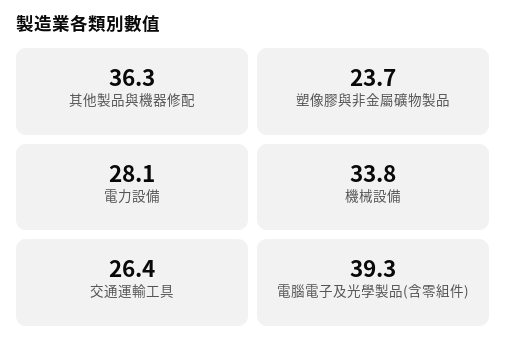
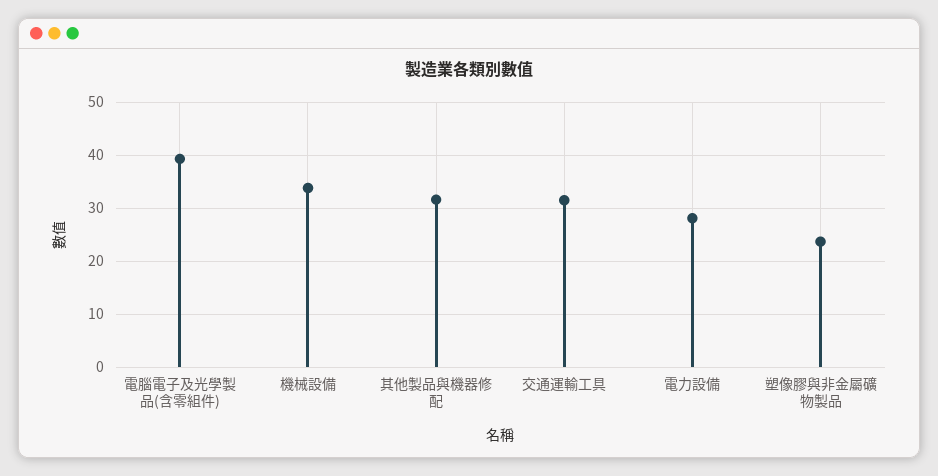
其他製品與機器修配: 36.3 -> 32
交通運輸工具: 26.4 -> 32

